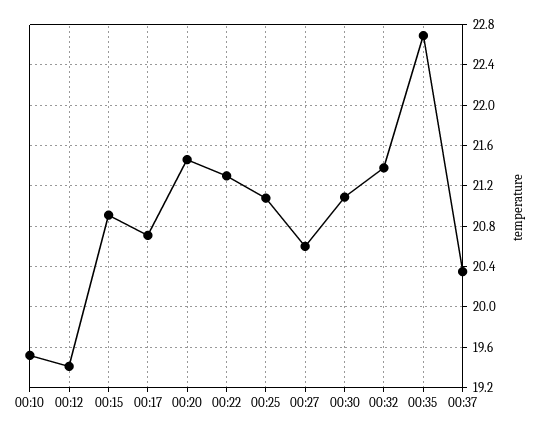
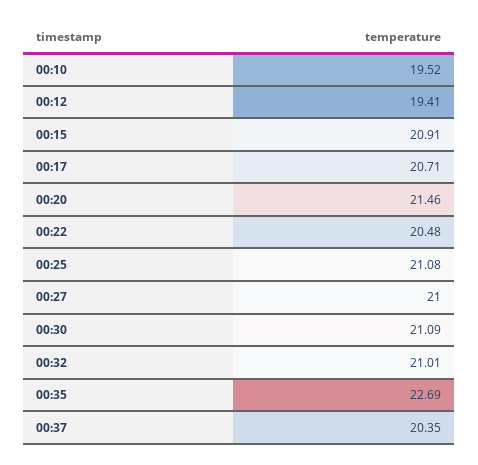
00:22: 21.3 -> 20.48
00:27: 20.6 -> 21
00:32: 21.4 -> 21.01

